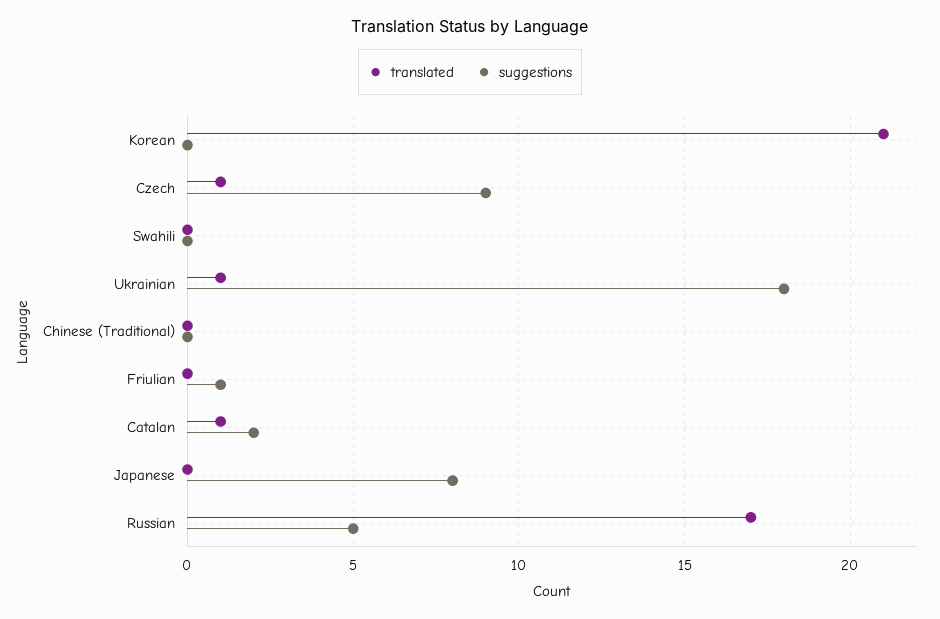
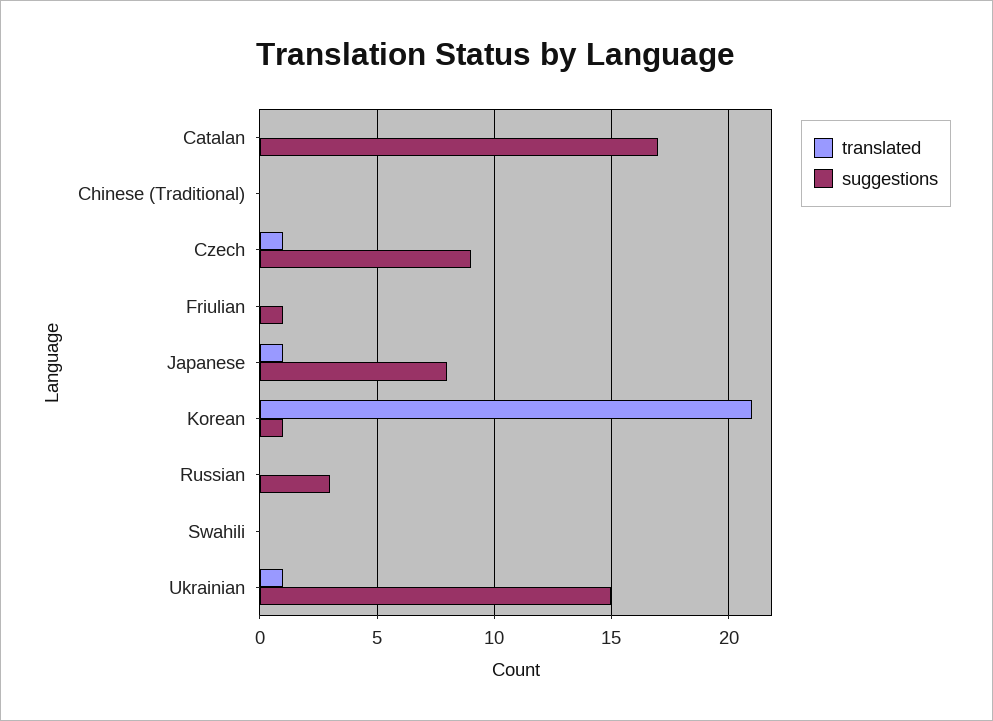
suggestions, Korean: 0 -> 1
suggestions, Ukrainian: 18 -> 15
translated, Catalan: 1 -> 0
suggestions, Catalan: 2 -> 17
translated, Japanese: 0 -> 1
translated, Russian: 17 -> 0
suggestions, Russian: 5 -> 3

